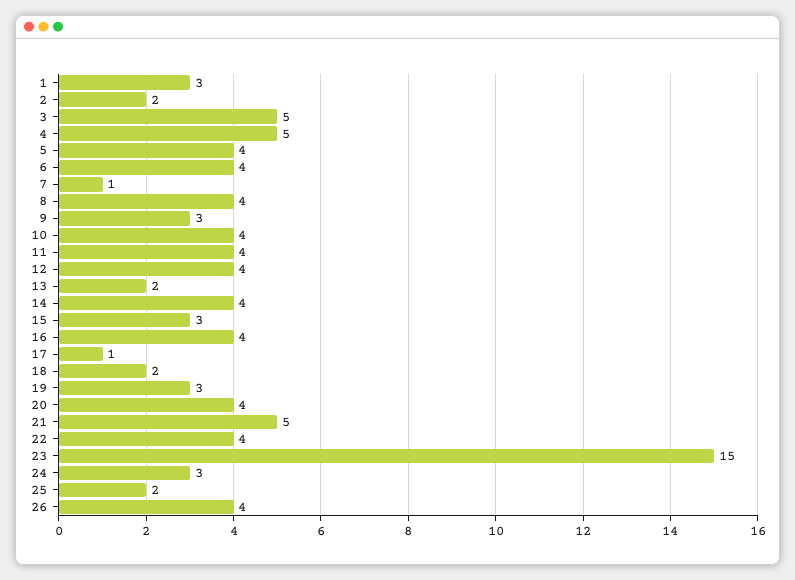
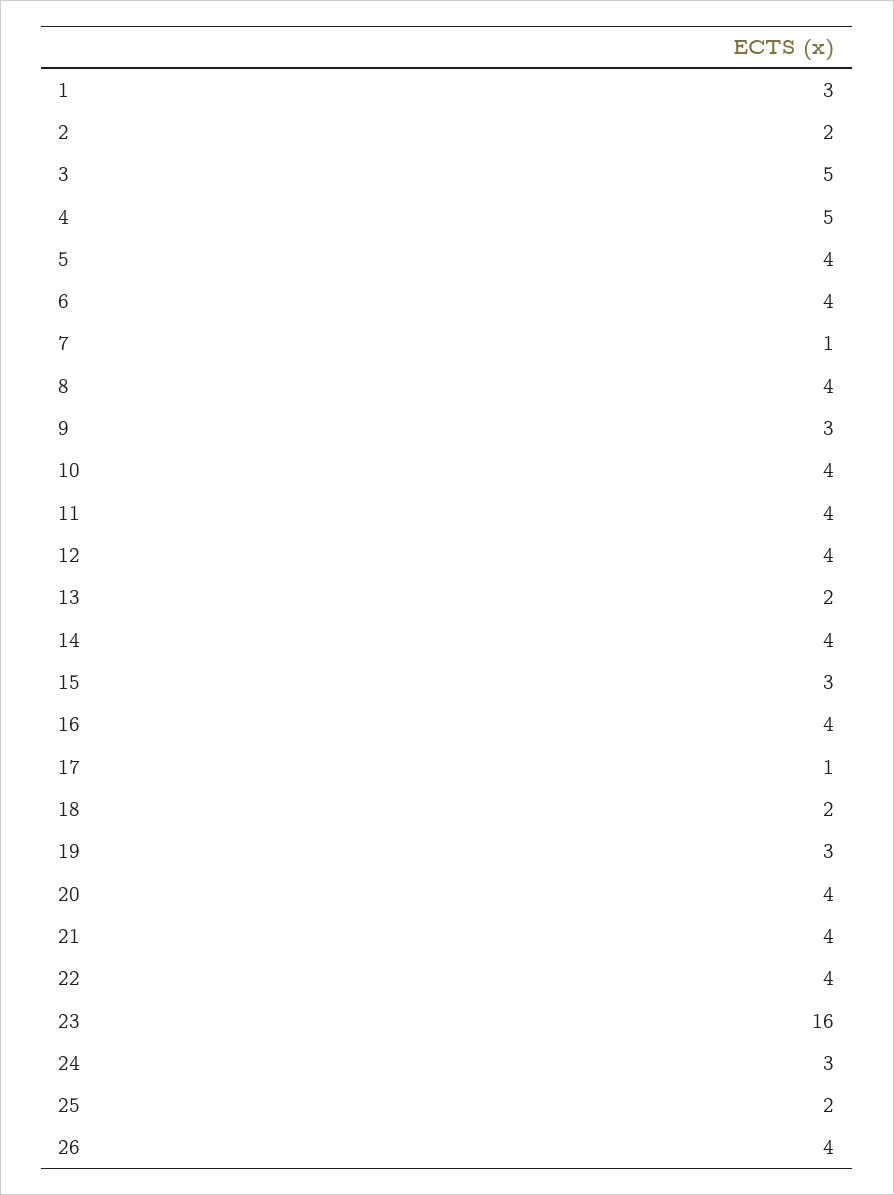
21: 5 -> 4
23: 15 -> 16

